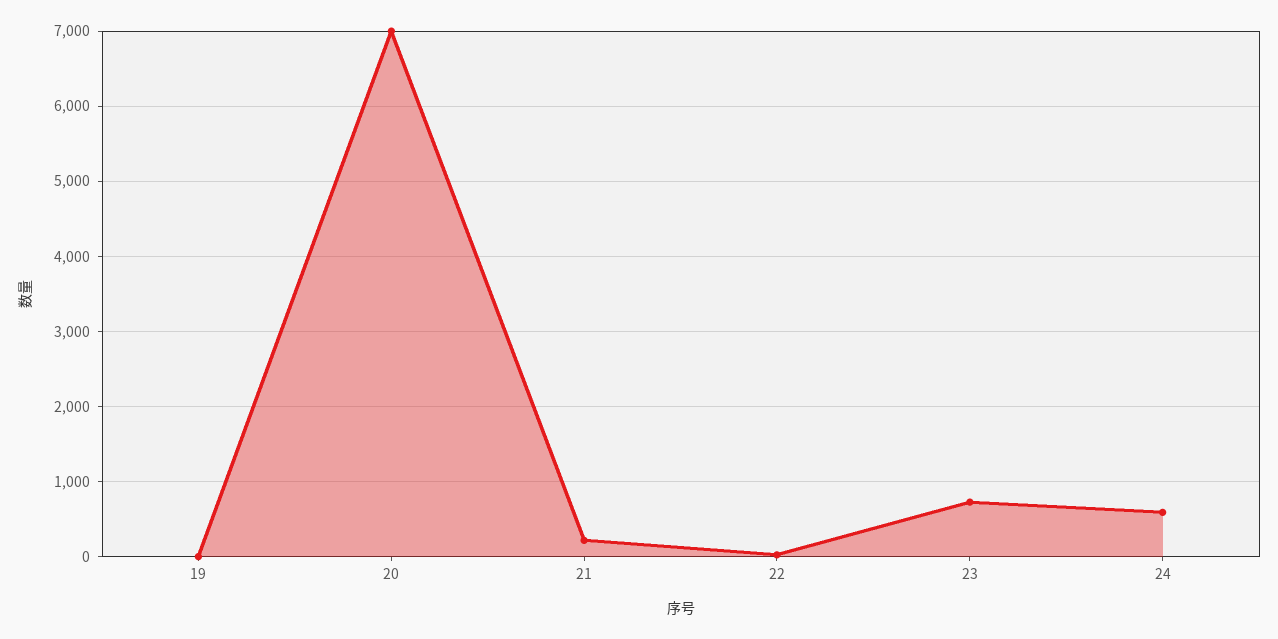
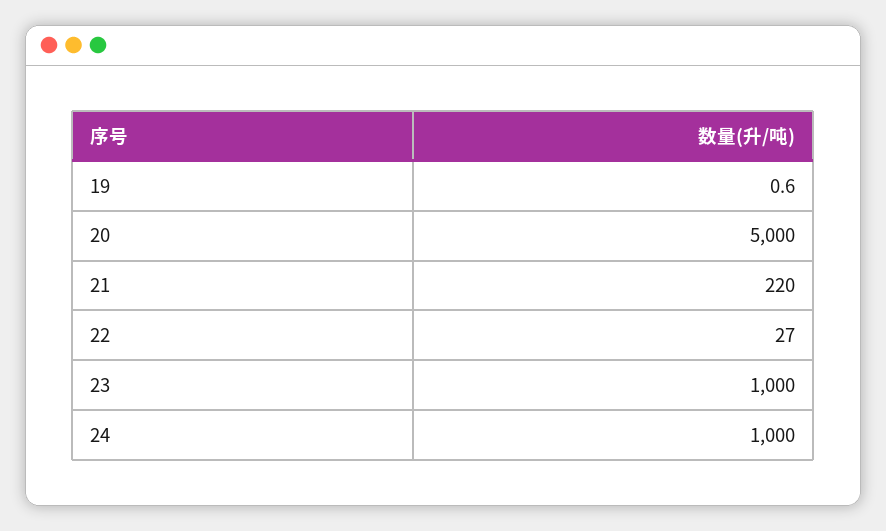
20: 7000 -> 5000
23: 700 -> 1000
24: 600 -> 1000

